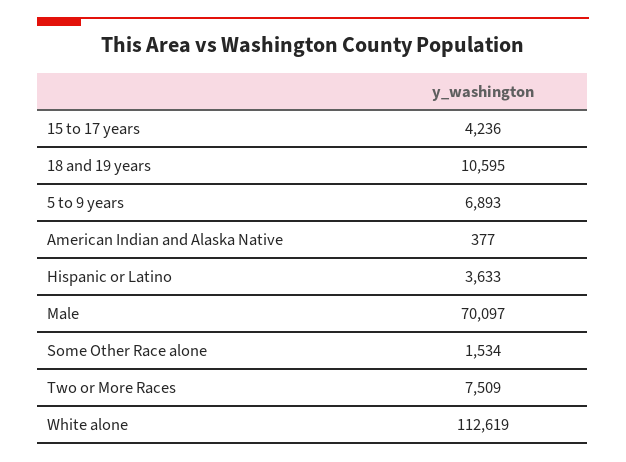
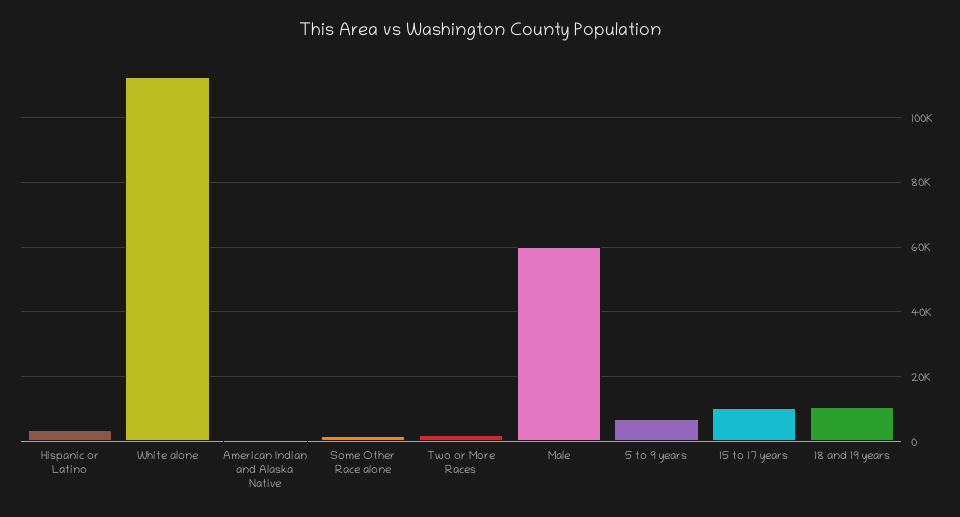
15 to 17 years: 4236 -> 10000
Male: 70097 -> 60000
Two or More Races: 7509 -> 2000

